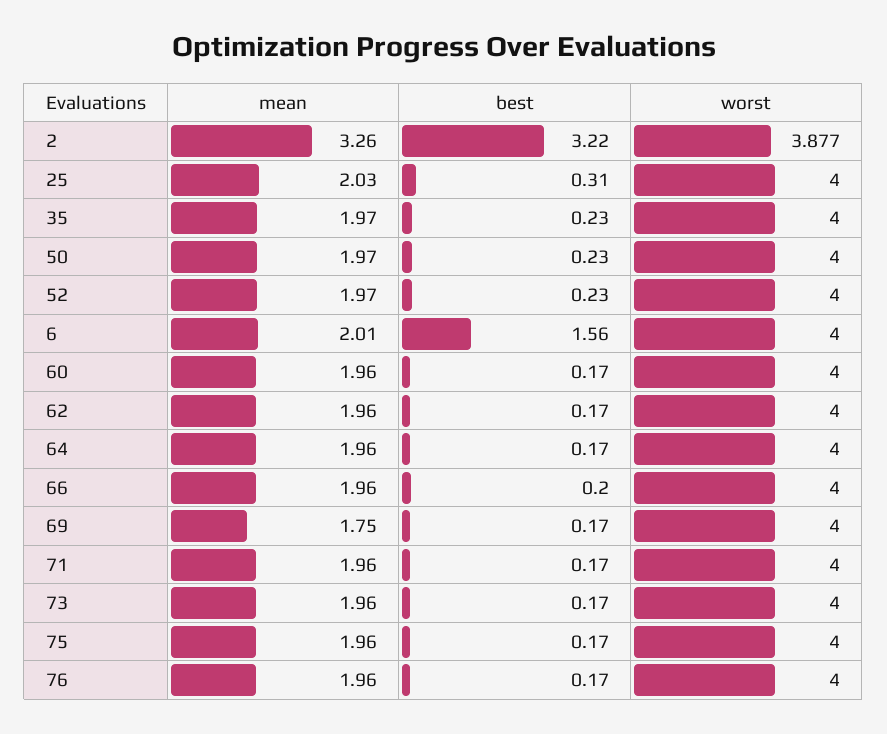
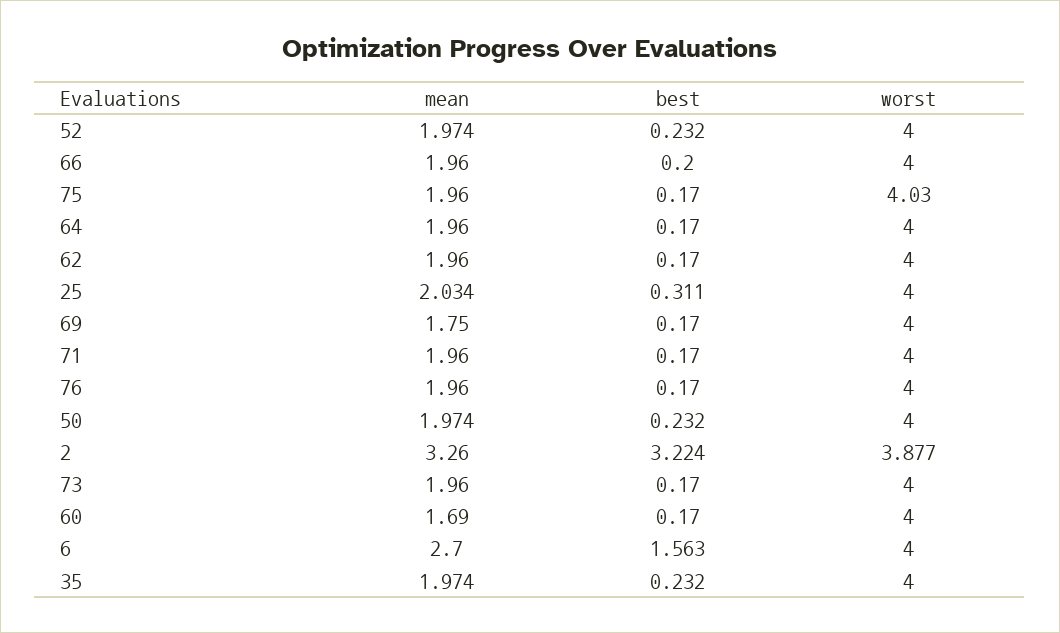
mean, 6: 2.01 -> 2.7
mean, 60: 1.96 -> 1.69
worst, 75: 4 -> 4.03

